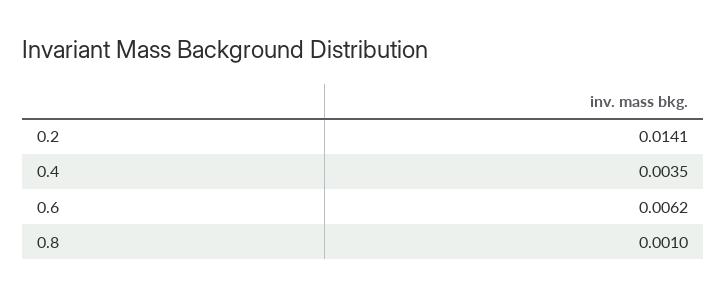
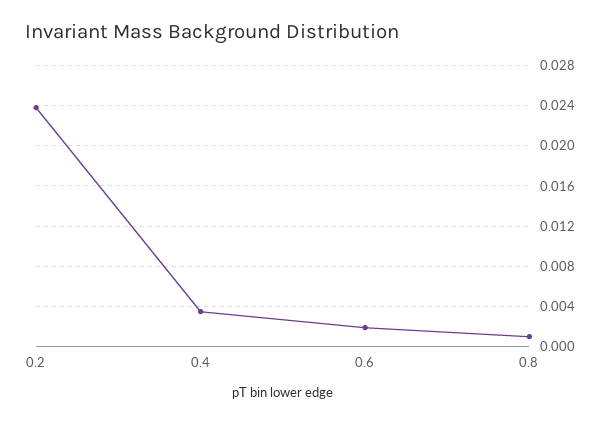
0.2: 0.0141 -> 0.024
0.6: 0.0062 -> 0.002

